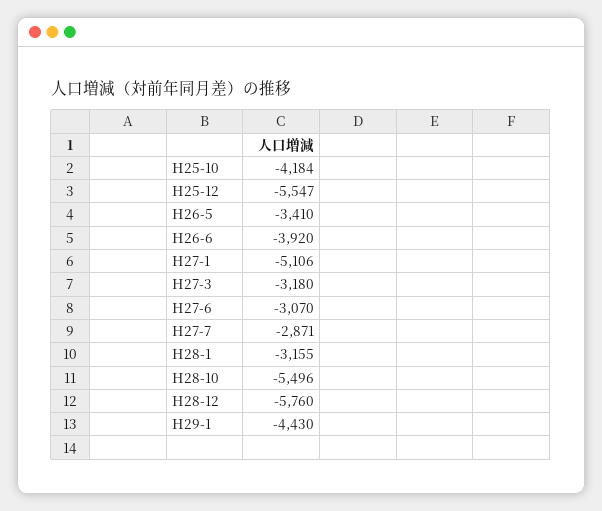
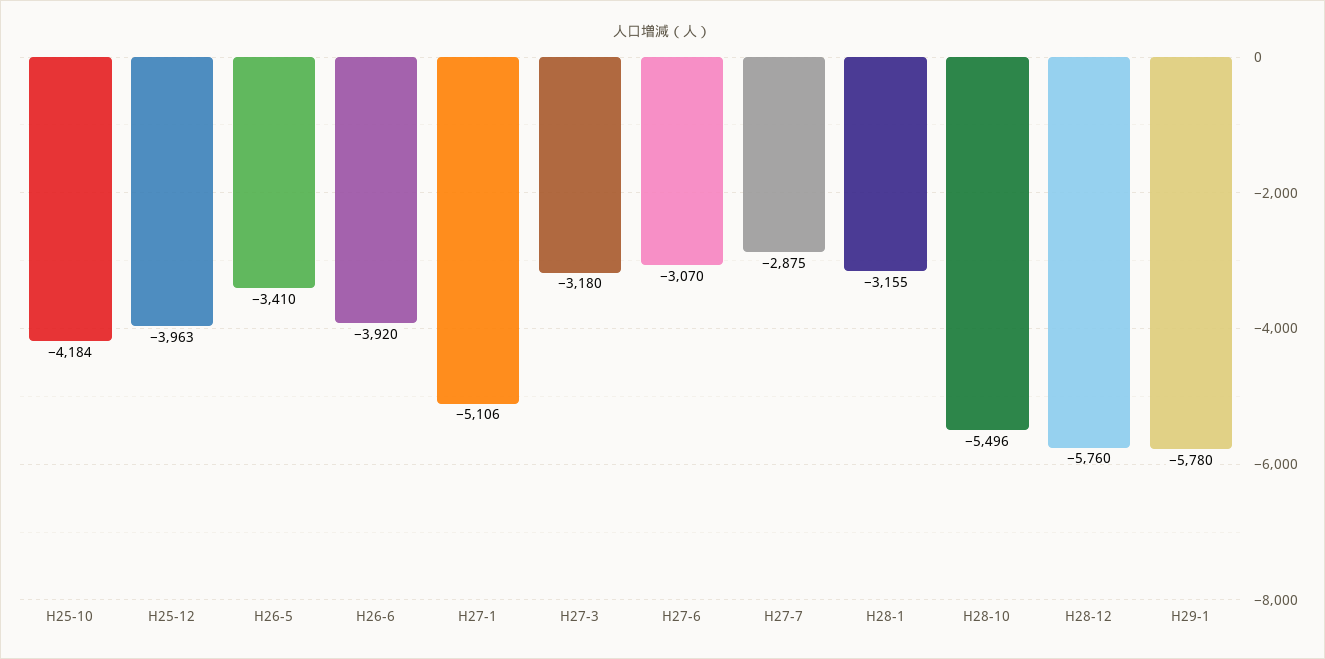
H25-12: -5547 -> -3963
H27-7: -2871 -> -2875
H29-1: -4430 -> -5780

